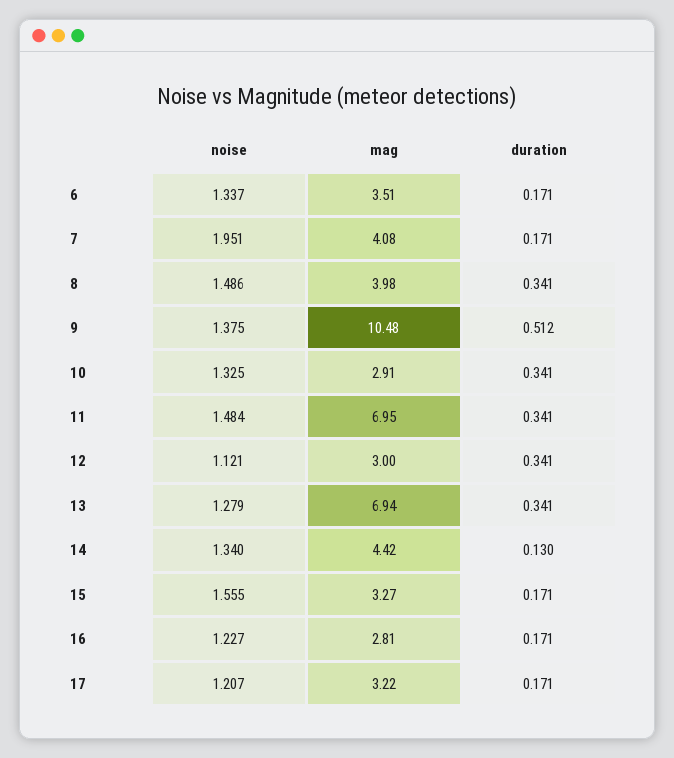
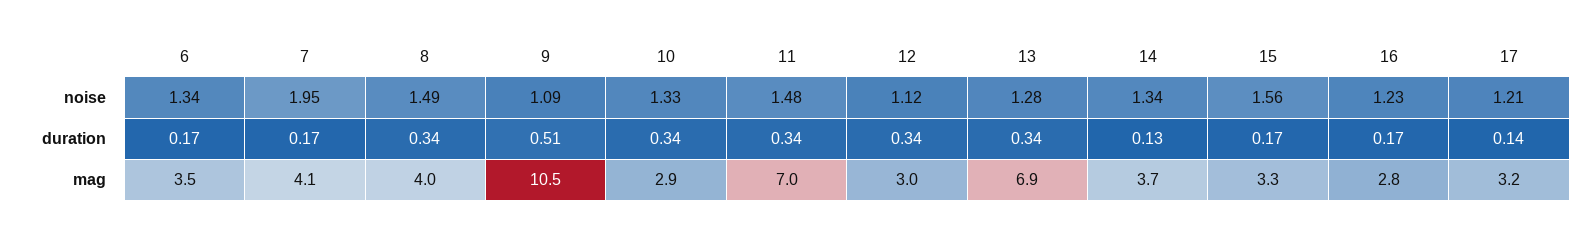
noise, 9: 1.375 -> 1.09
mag, 14: 4.42 -> 3.7
duration, 17: 0.171 -> 0.14

